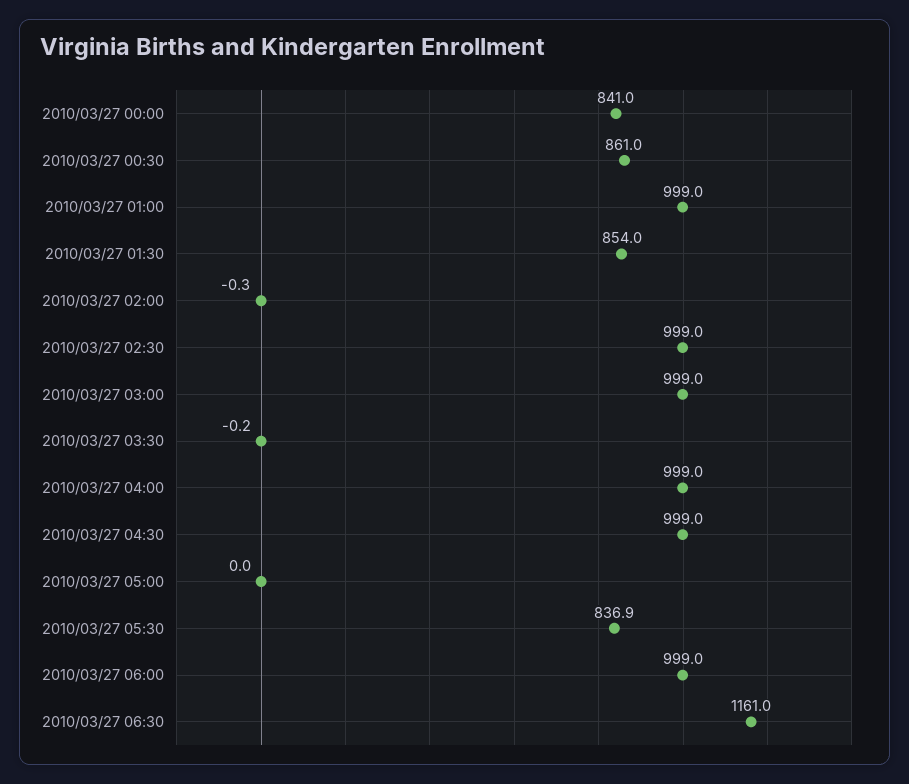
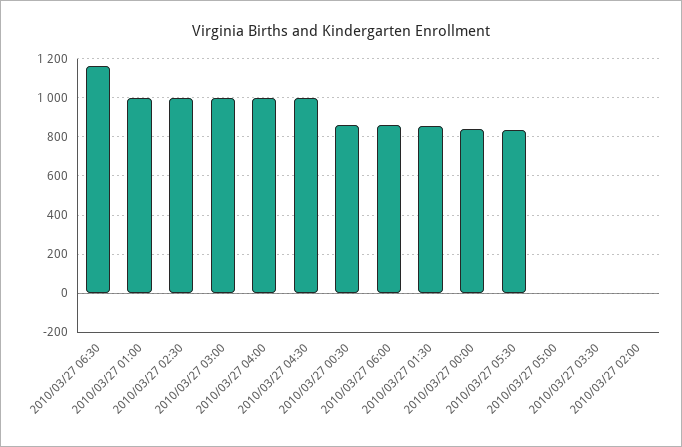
2010/03/27 06:00: 999 -> 850

